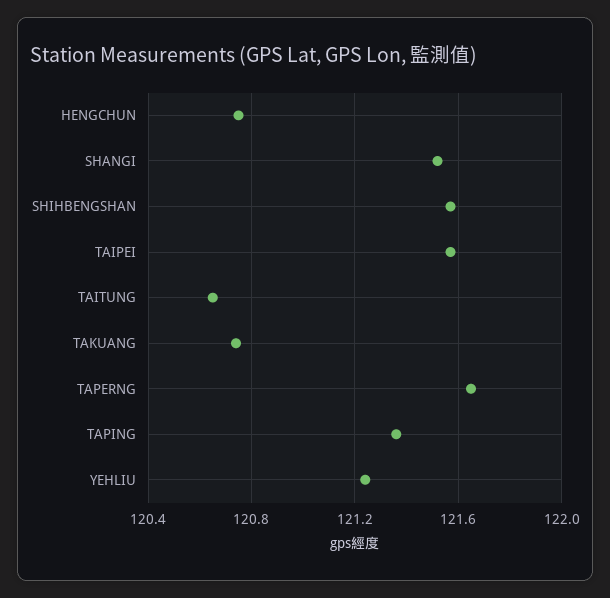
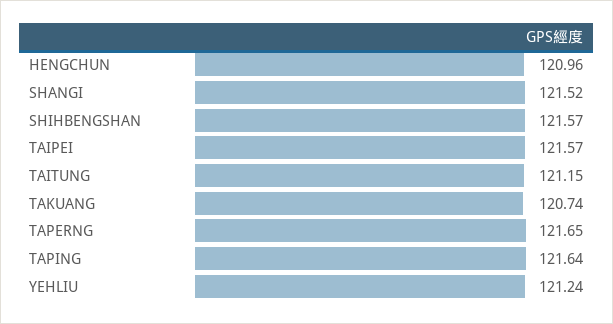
HENGCHUN: 120.75 -> 120.96
TAITUNG: 120.65 -> 121.15
TAPING: 121.35 -> 121.64

